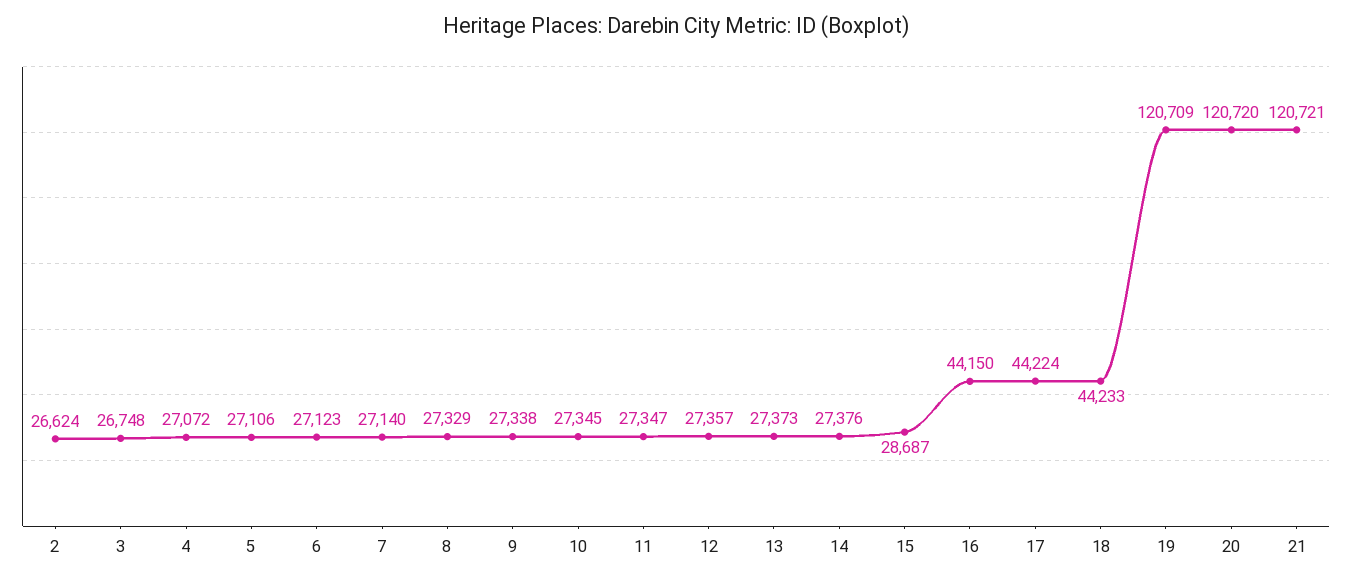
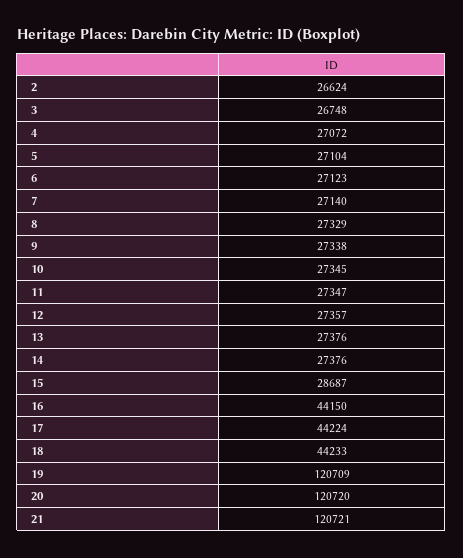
5: 27106 -> 27104
13: 27373 -> 27376

